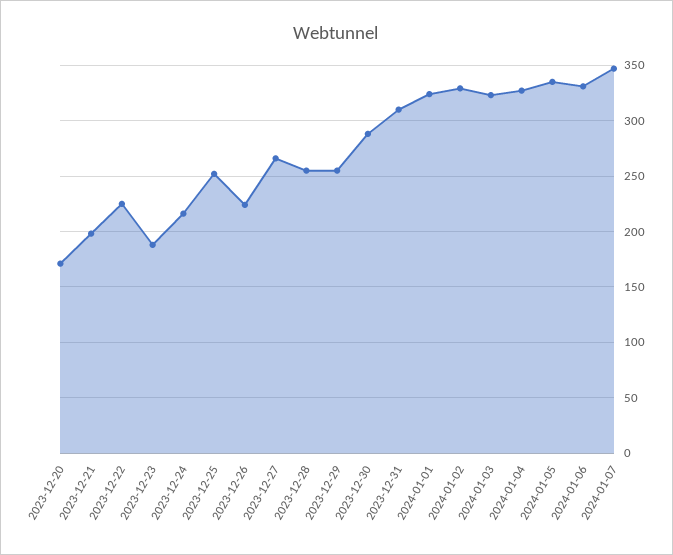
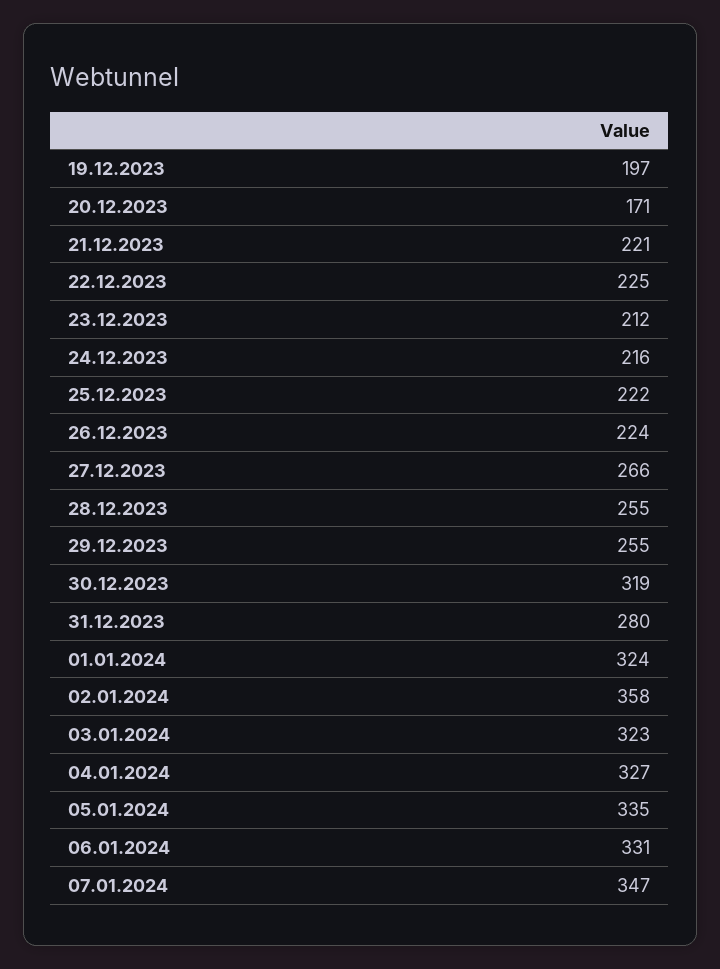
2023-12-21: 200 -> 221
2023-12-23: 190 -> 212
2023-12-25: 250 -> 222
2023-12-30: 290 -> 319
2023-12-31: 310 -> 280
2024-01-02: 330 -> 358
19.12.2023: none -> 197

